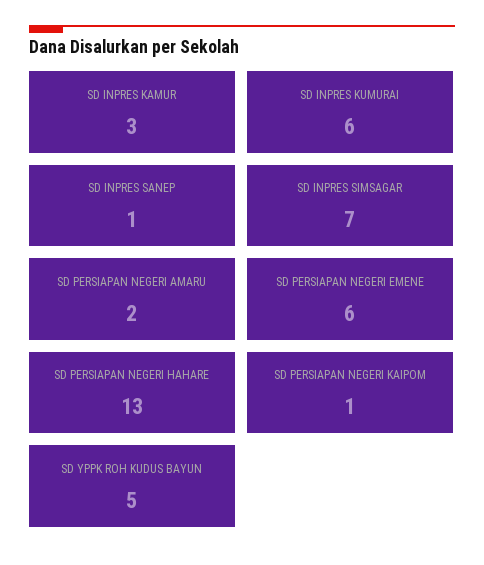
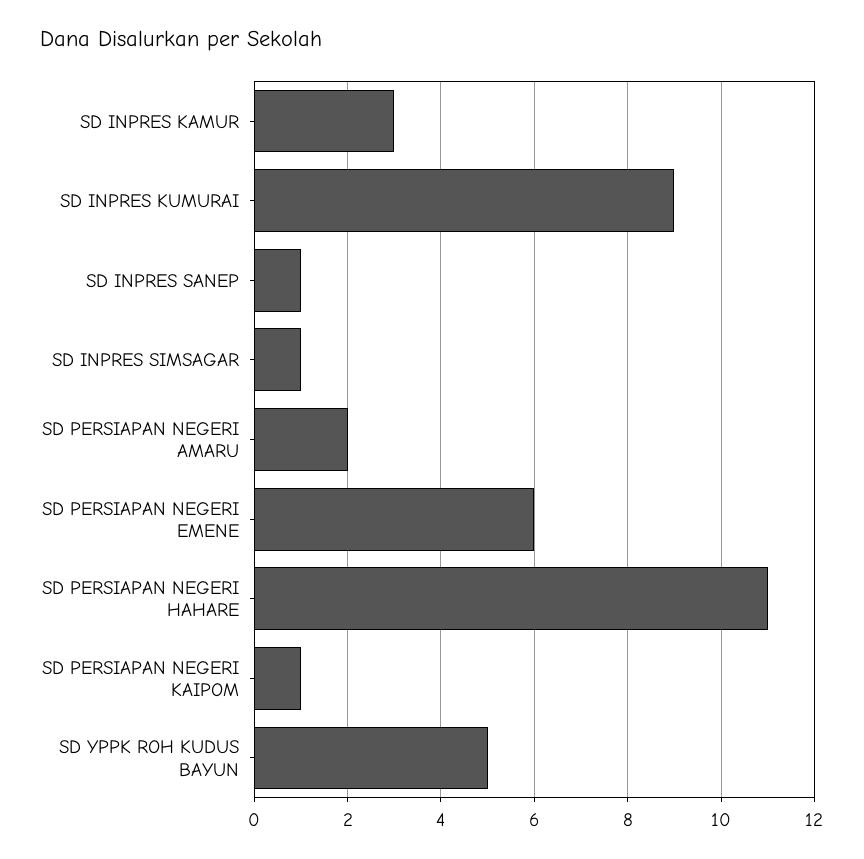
SD INPRES KUMURAI: 6 -> 9
SD INPRES SIMSAGAR: 7 -> 1
SD PERSIAPAN NEGERI HAHARE: 13 -> 11

